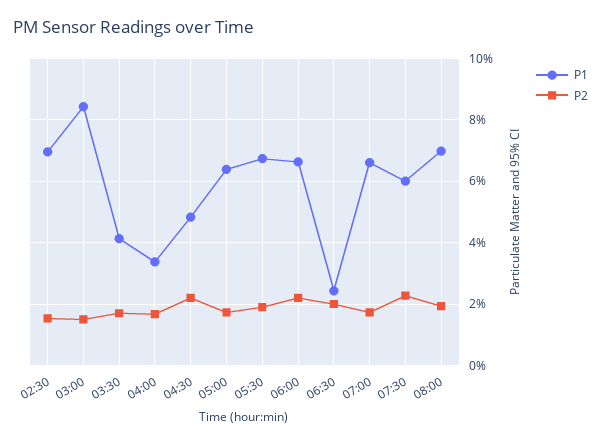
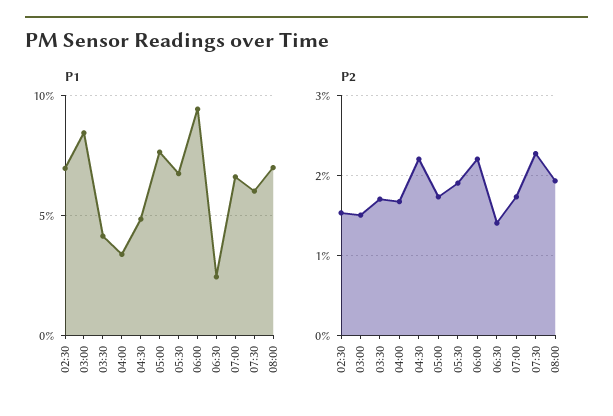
P1, 05:00: 6.4 -> 7.5
P1, 06:00: 6.6 -> 9.5
P2, 06:30: 2 -> 1.4

